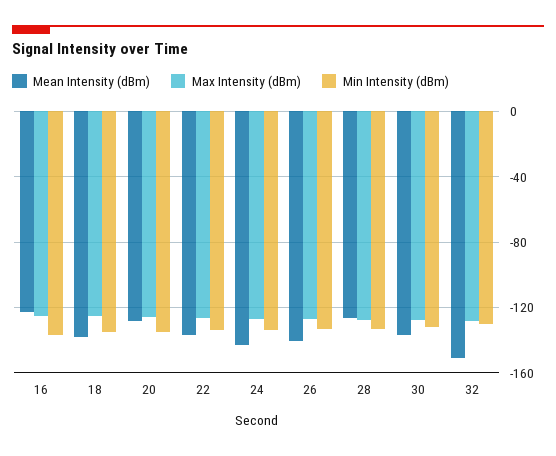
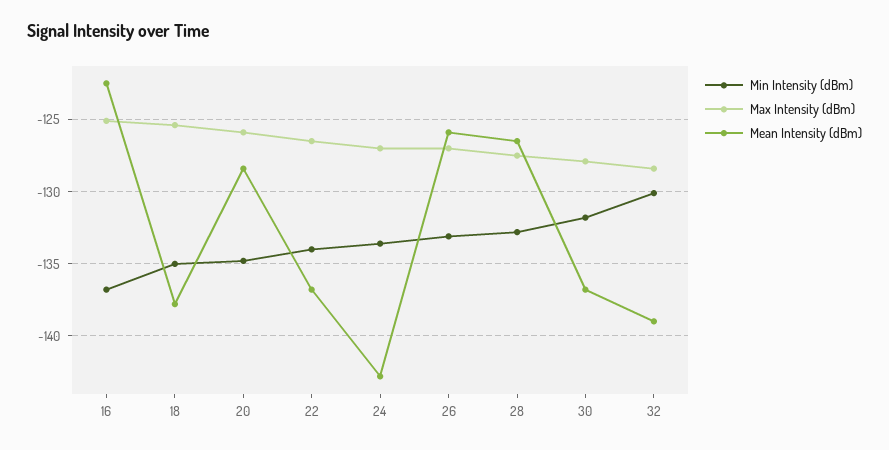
Mean Intensity (dBm), 26: -140 -> -126
Mean Intensity (dBm), 32: -150 -> -139

